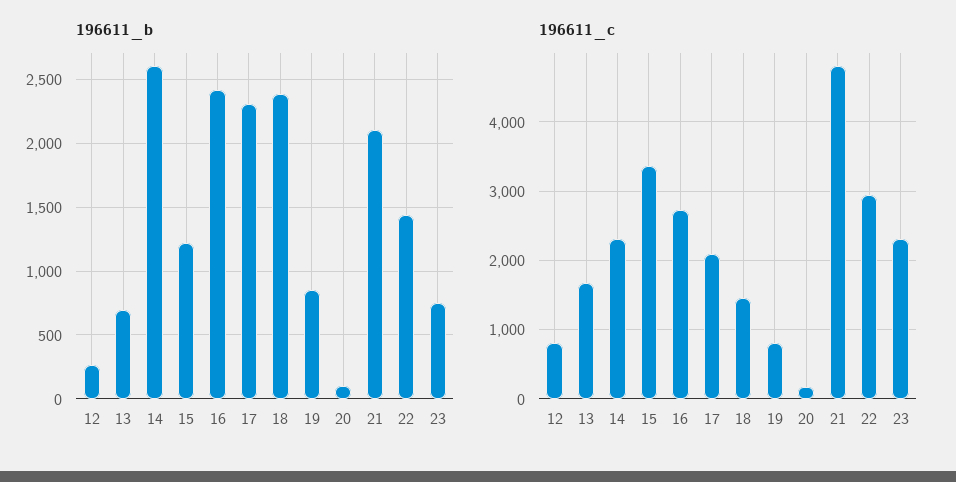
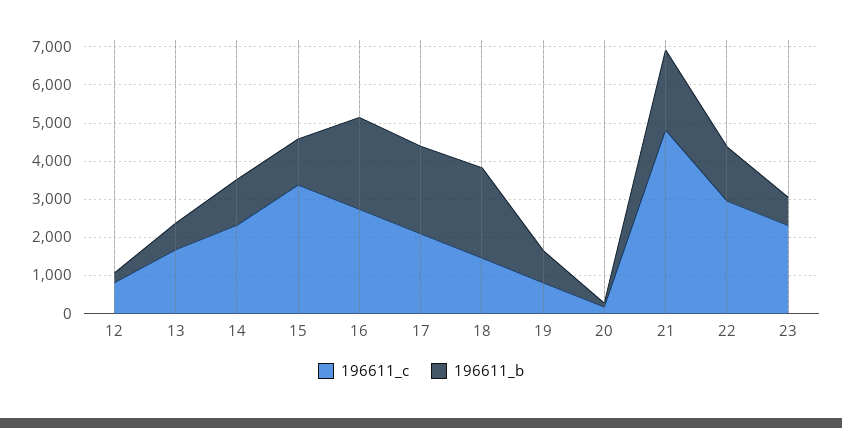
196611_b, 14: 2600 -> 1250

